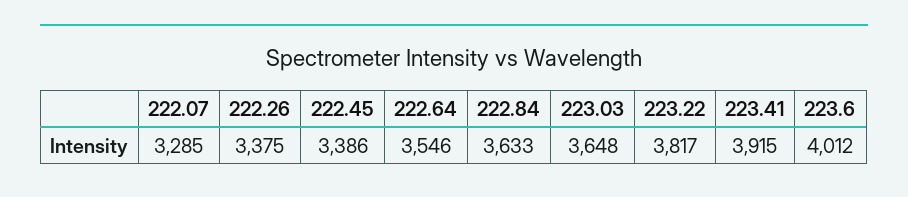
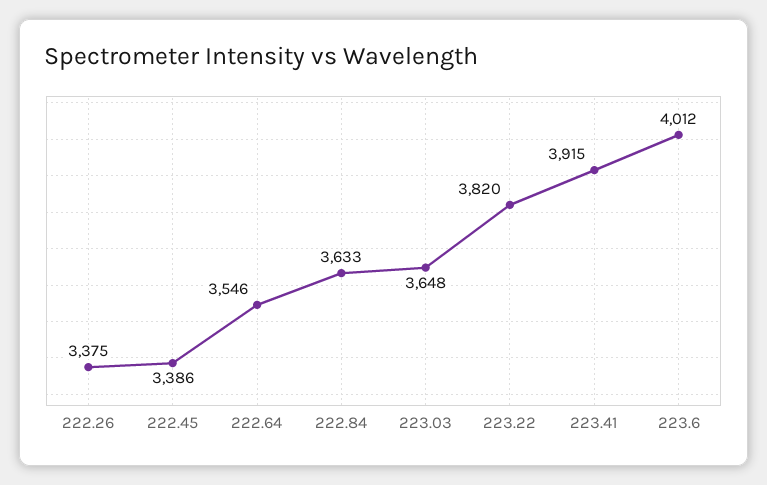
222.07: 3285 -> none
223.22: 3817 -> 3820

